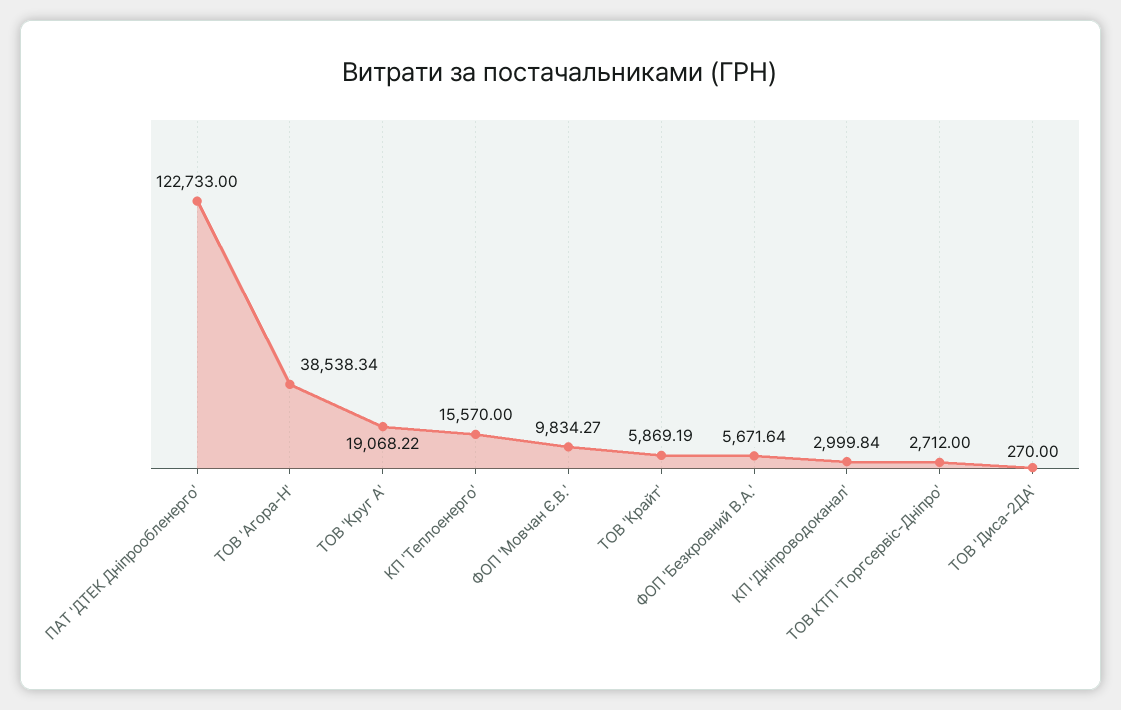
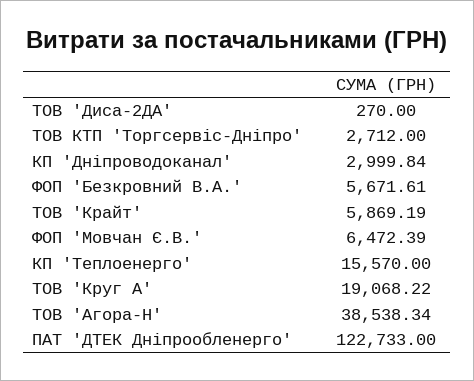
ФОП 'Мовчан Є.В.': 9834.27 -> 6472.39
ФОП 'Безкровний В.А.': 5671.64 -> 5671.61

